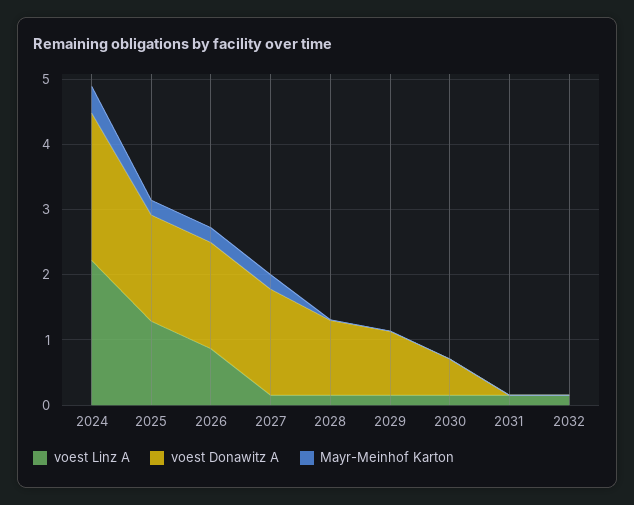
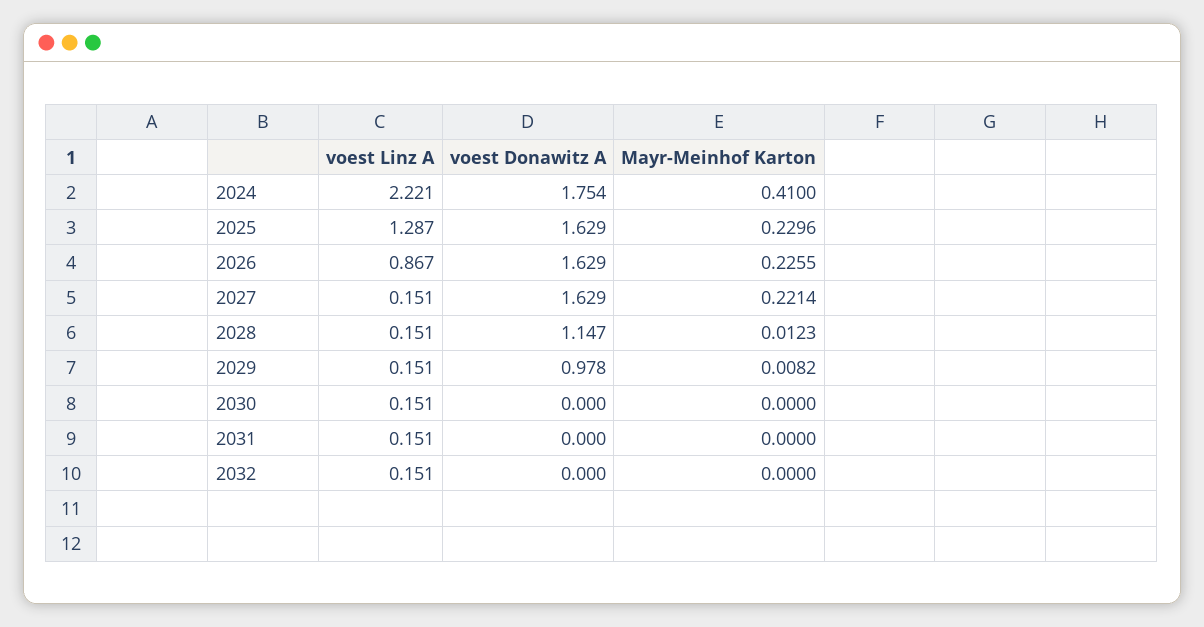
voest Donawitz A, 2024: 2.2 -> 1.754
voest Donawitz A, 2030: 0.6 -> 0

